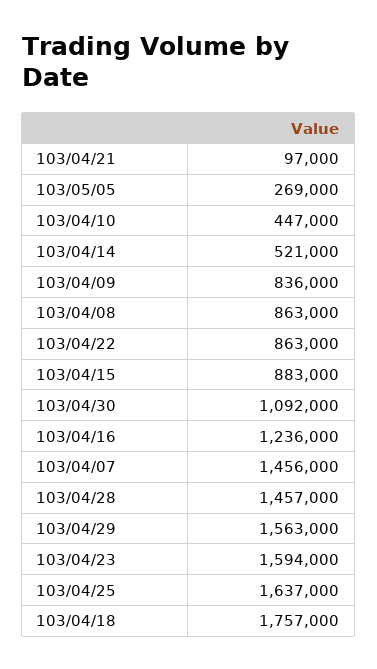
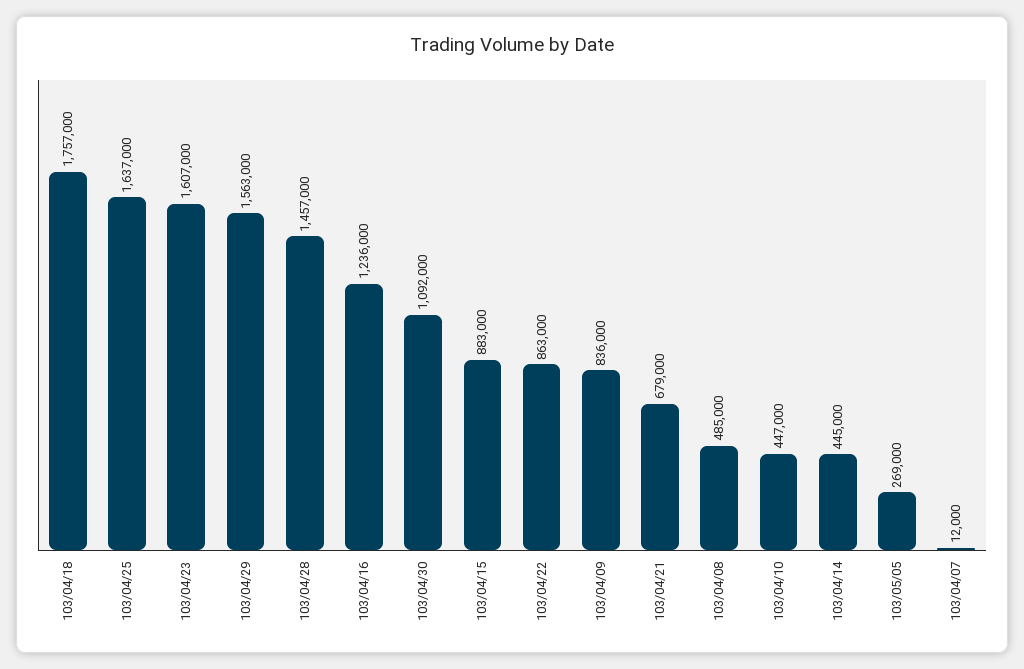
103/04/21: 97000 -> 679000
103/04/14: 521000 -> 445000
103/04/08: 863000 -> 485000
103/04/07: 1456000 -> 12000
103/04/23: 1594000 -> 1607000

